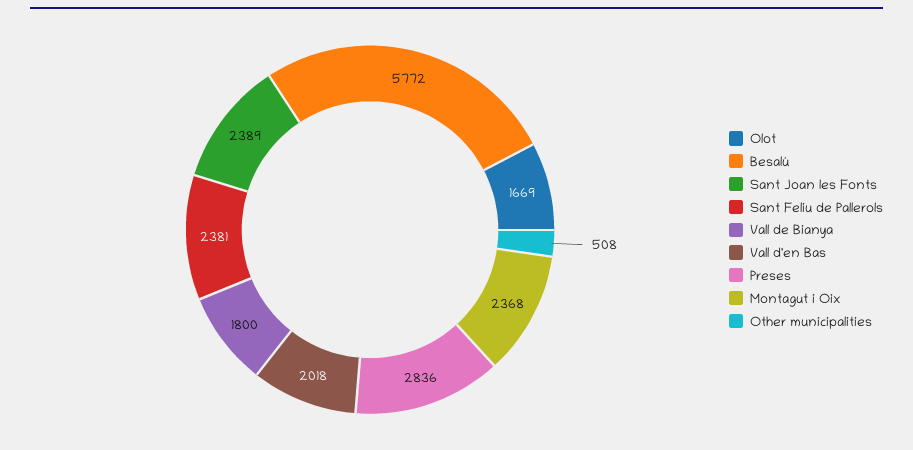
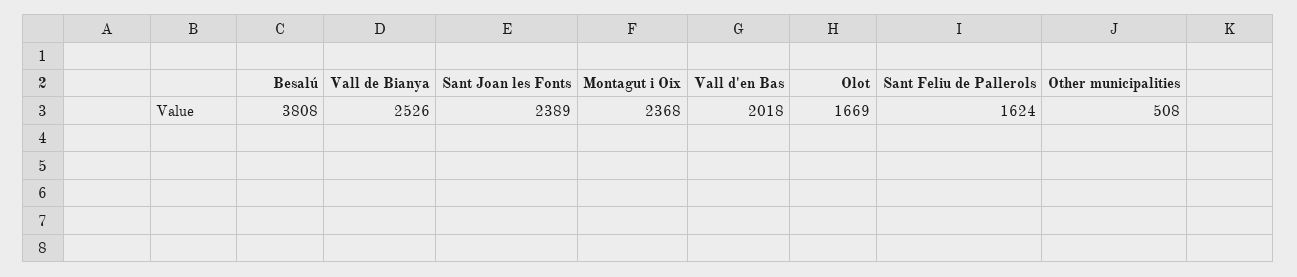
Besalú: 5772 -> 3808
Sant Feliu de Pallerols: 2381 -> 1624
Vall de Bianya: 1800 -> 2526
Preses: 2836 -> none

